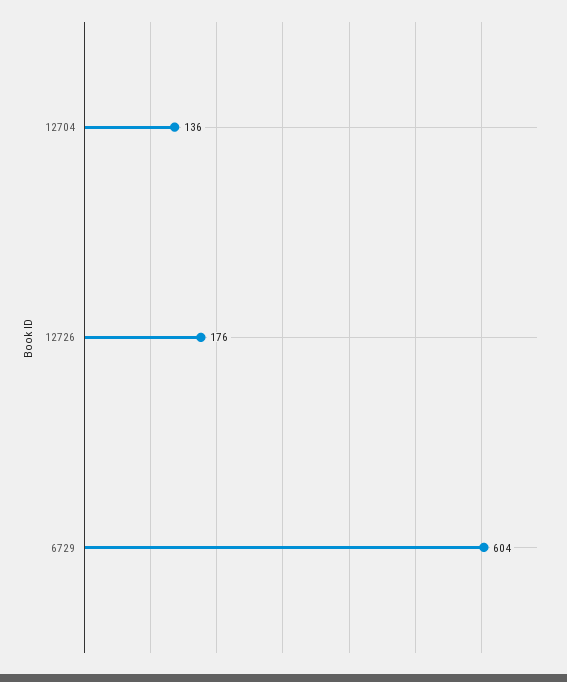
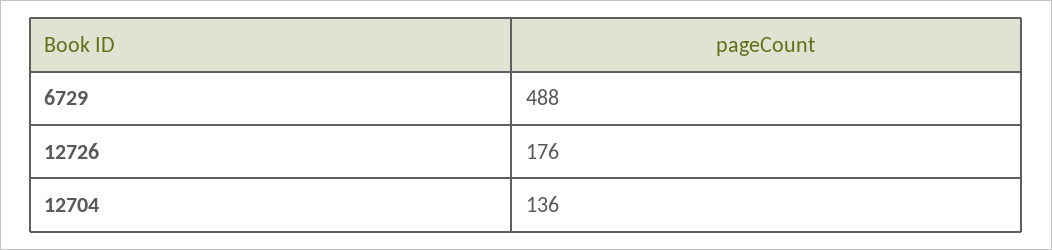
6729: 604 -> 488

